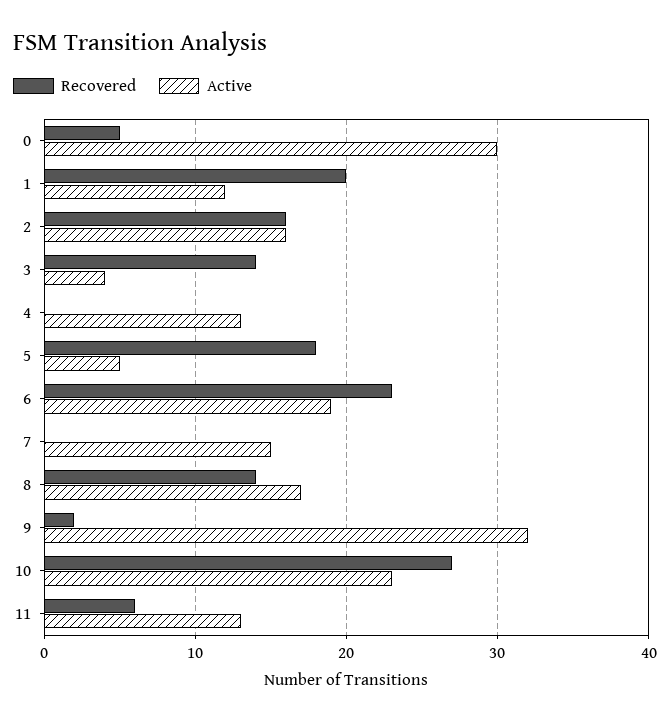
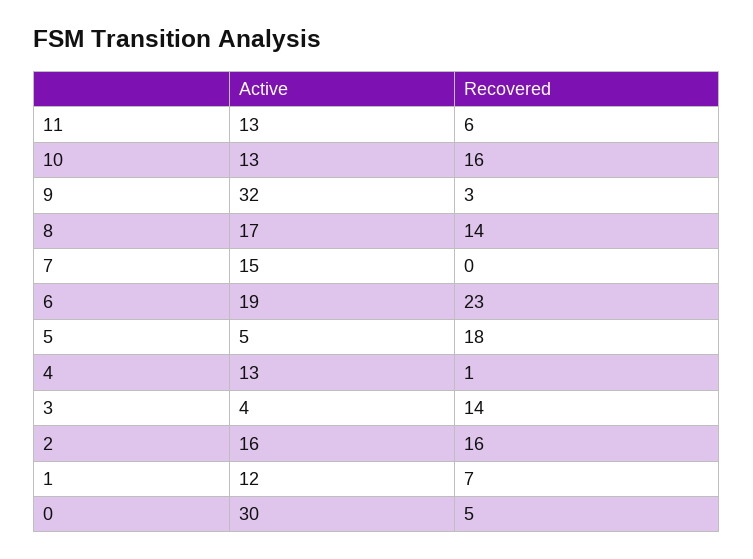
Recovered, 1: 20 -> 7
Recovered, 4: 0 -> 1
Recovered, 9: 2 -> 3
Recovered, 10: 27 -> 16
Active, 10: 23 -> 13

